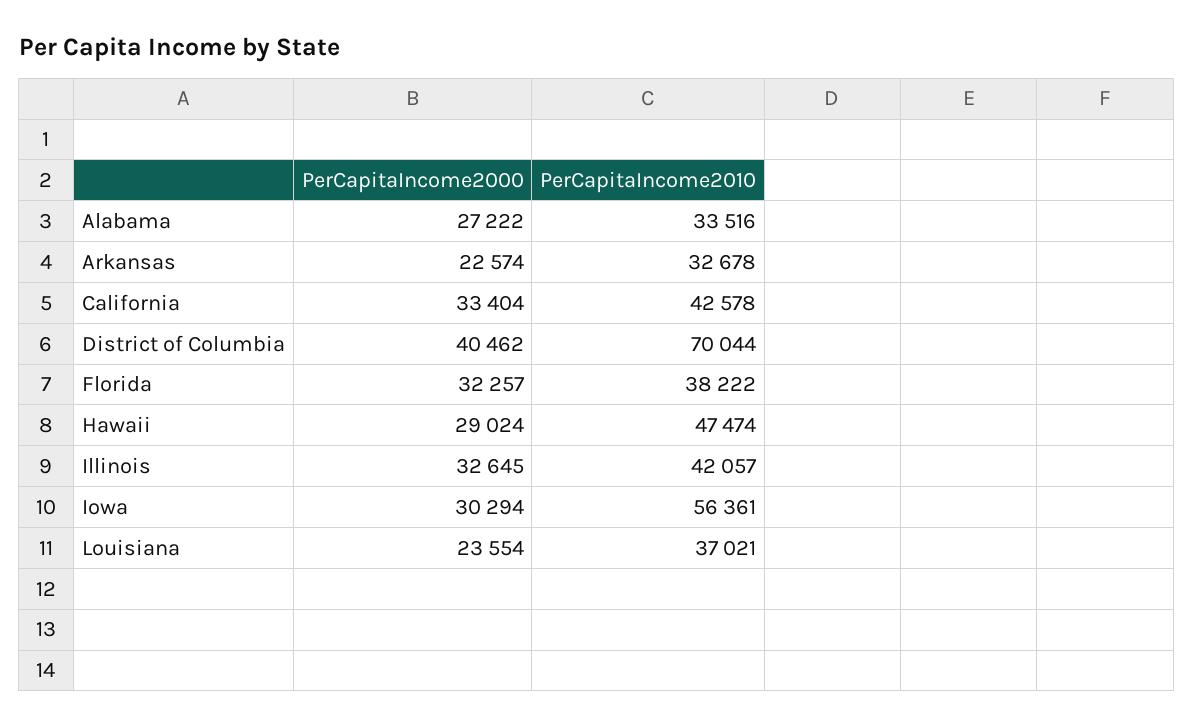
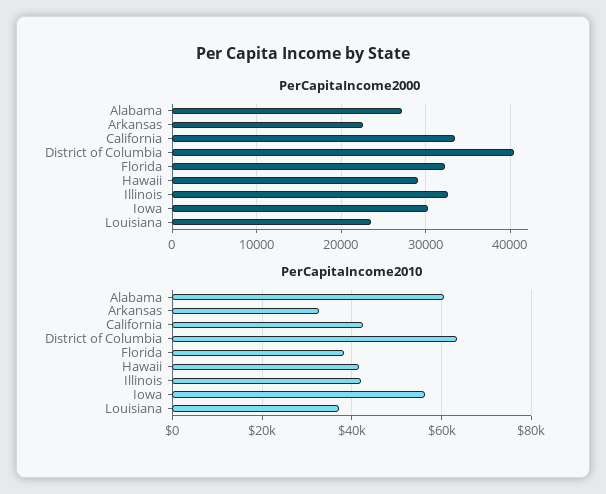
PerCapitaIncome2010, Alabama: 33516 -> 60000
PerCapitaIncome2010, District of Columbia: 70044 -> 64000
PerCapitaIncome2010, Hawaii: 47474 -> 42000

